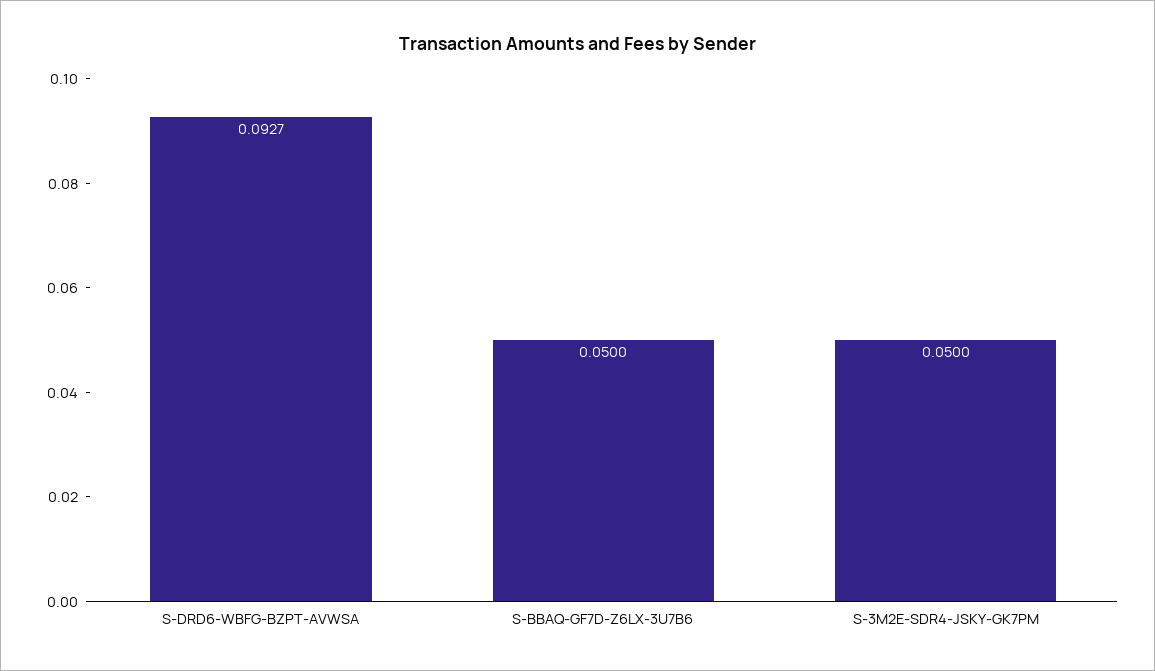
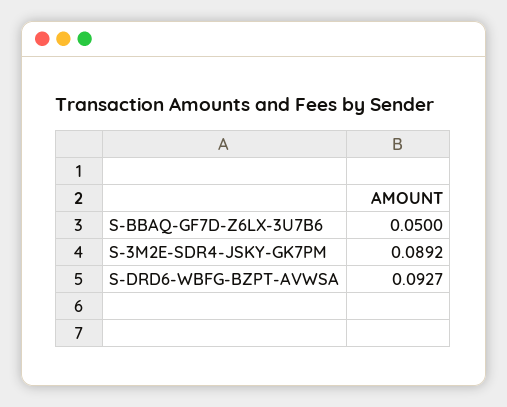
S-3M2E-SDR4-JSKY-GK7PM: 0.05 -> 0.0892

